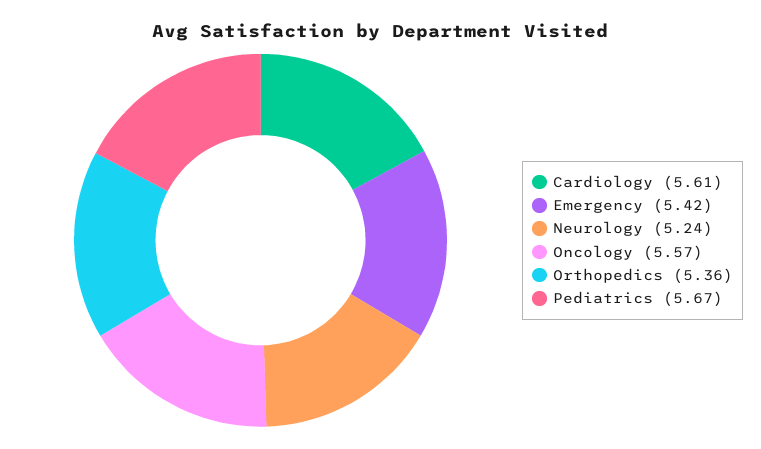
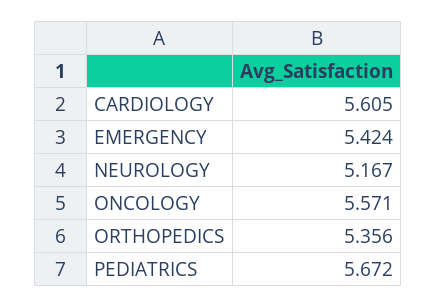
Neurology: 5.24 -> 5.167

